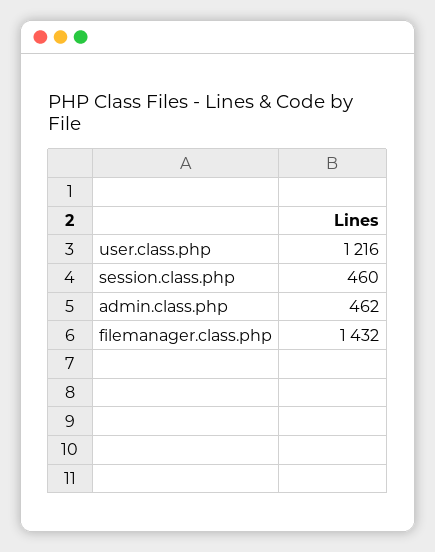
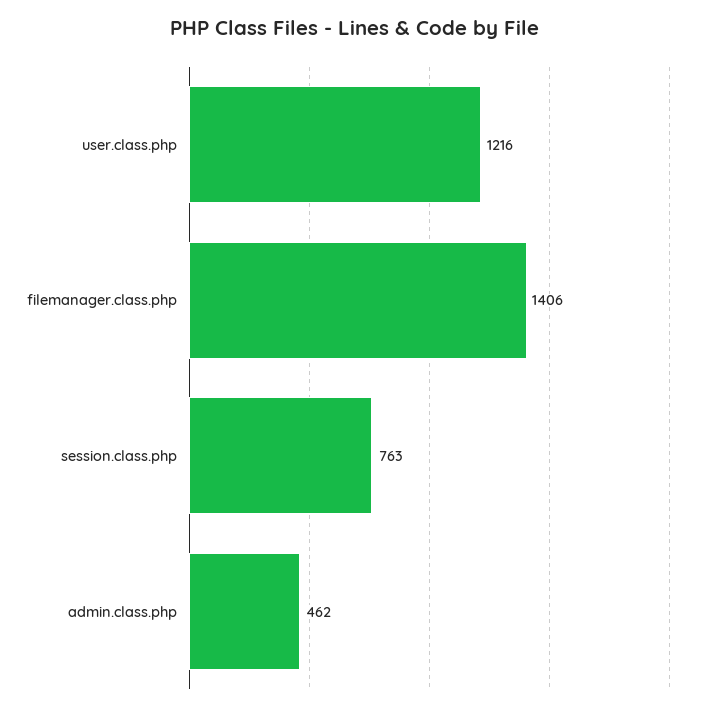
session.class.php: 460 -> 763
filemanager.class.php: 1432 -> 1406

